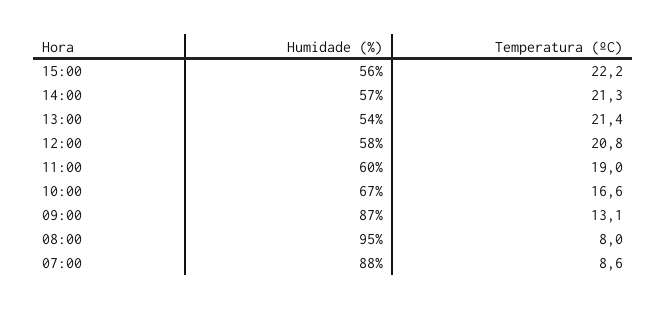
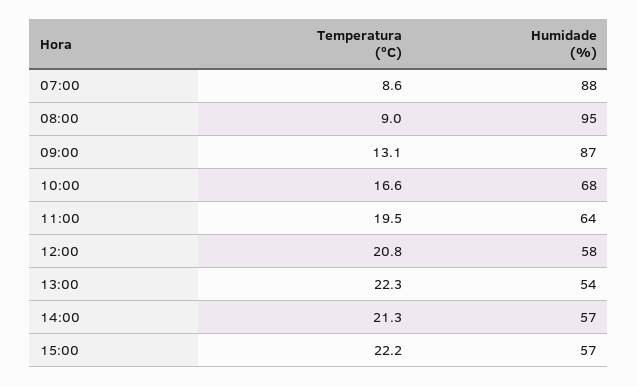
Humidade (%), 15:00: 56 -> 57
Temperatura (ºC), 13:00: 21.4 -> 22.3
Humidade (%), 11:00: 60 -> 64
Temperatura (ºC), 11:00: 19 -> 19.5
Humidade (%), 10:00: 67 -> 68
Temperatura (ºC), 08:00: 8 -> 9

